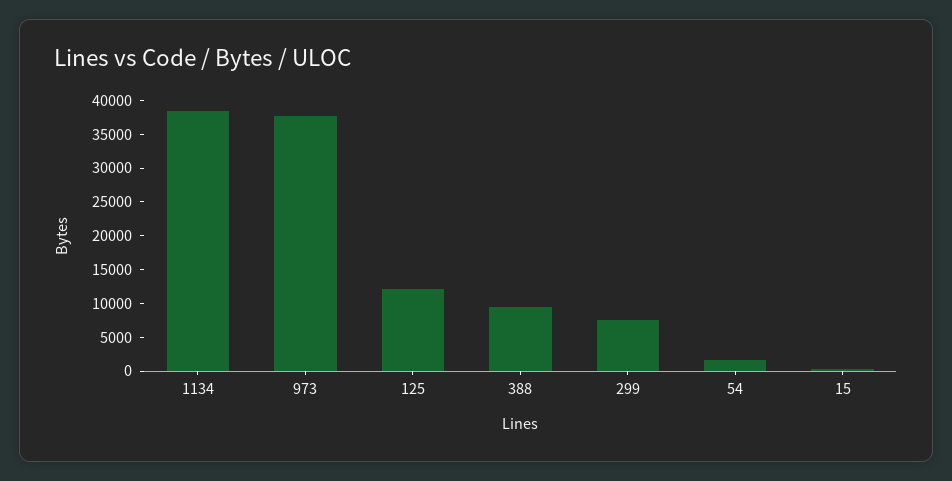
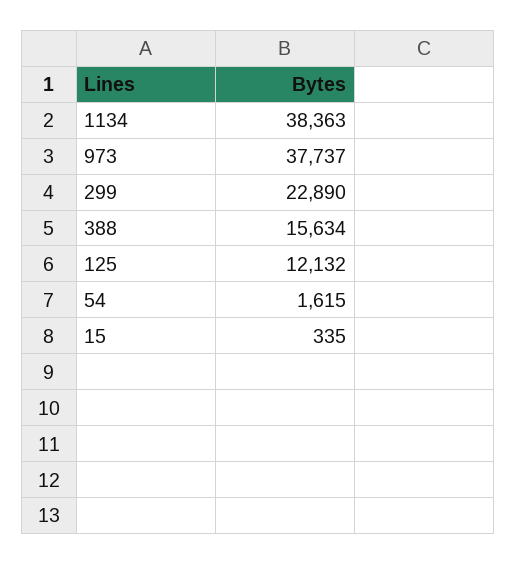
388: 10000 -> 15634
299: 7500 -> 22890

